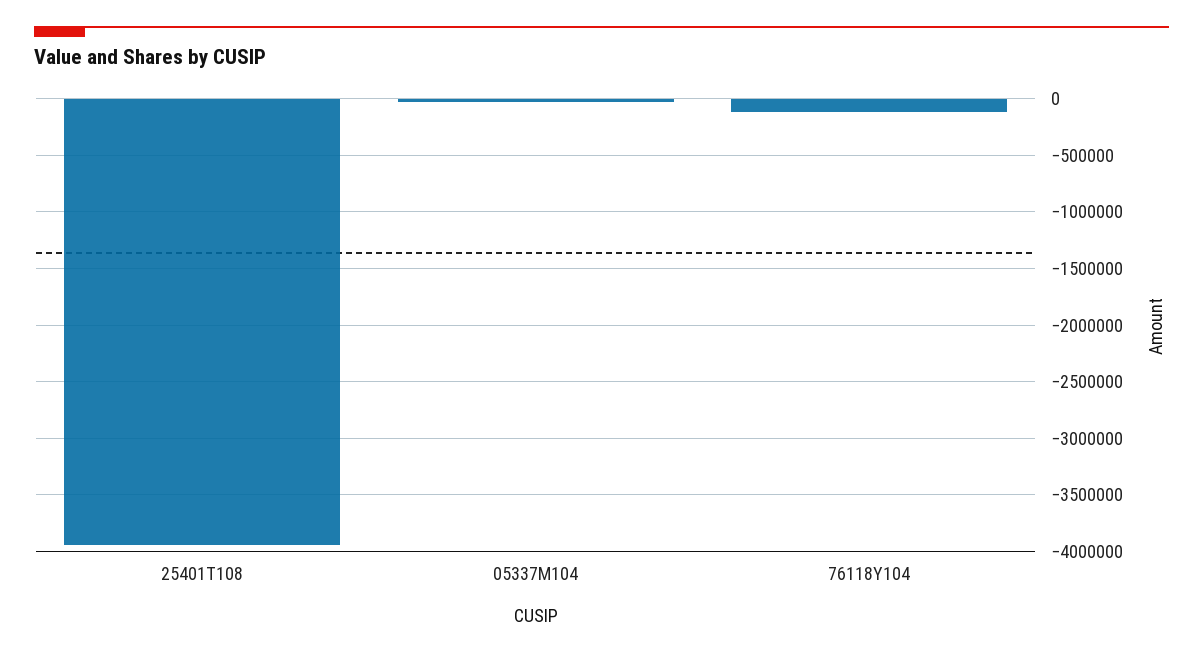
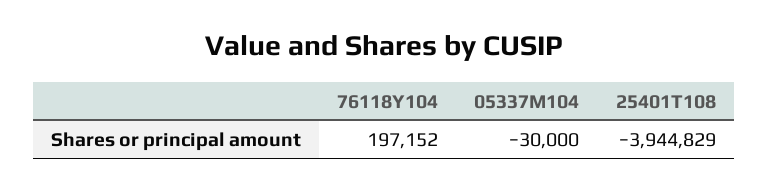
76118Y104: -100000 -> 197152

